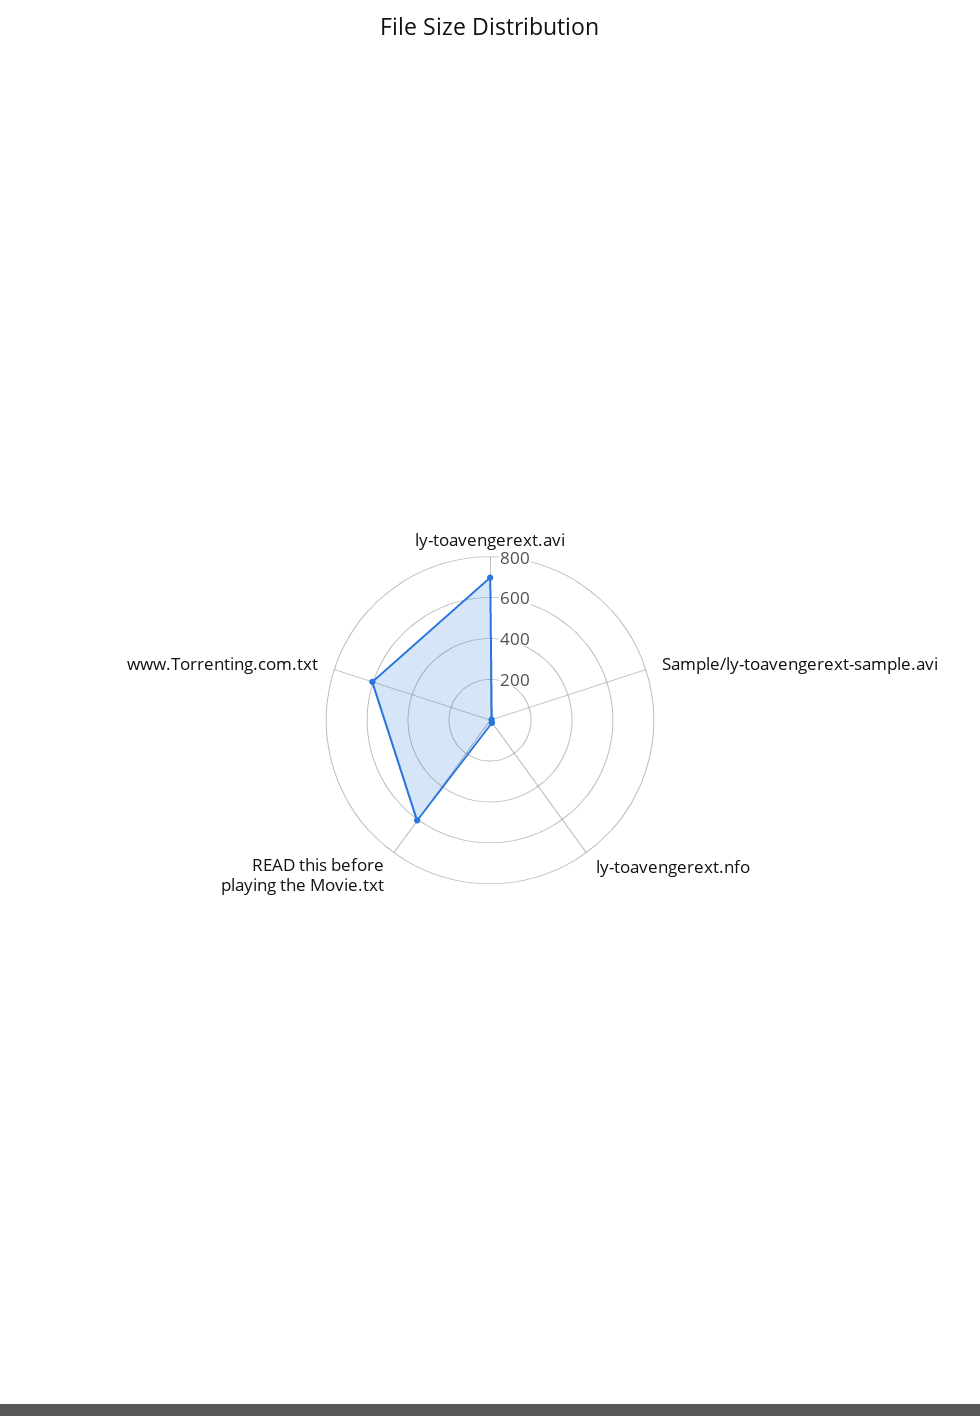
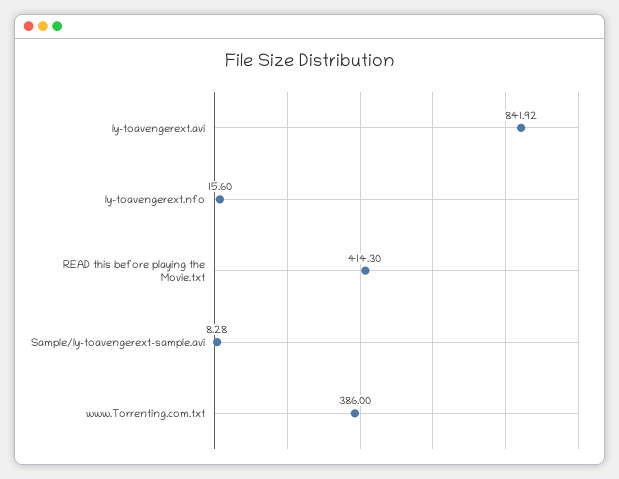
ly-toavengerext.avi: 700 -> 841.92
READ this before playing the Movie.txt: 600 -> 414.3
www.Torrenting.com.txt: 600 -> 386

